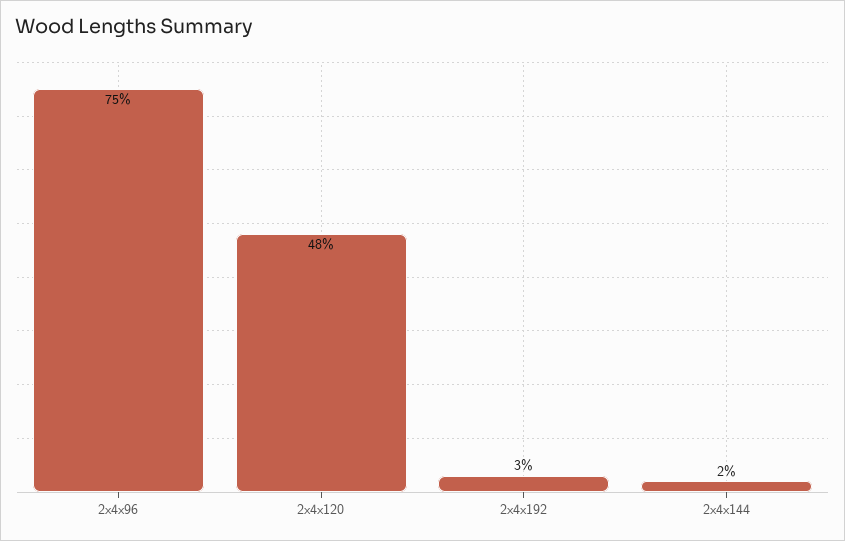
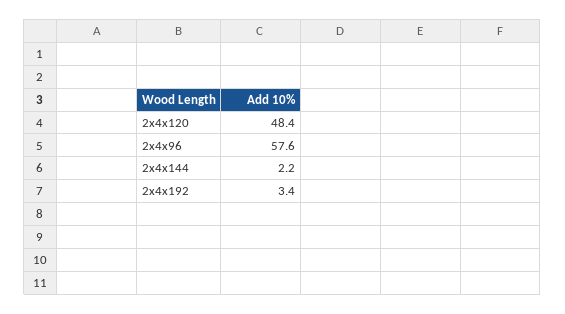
2x4x96: 75 -> 57.6

